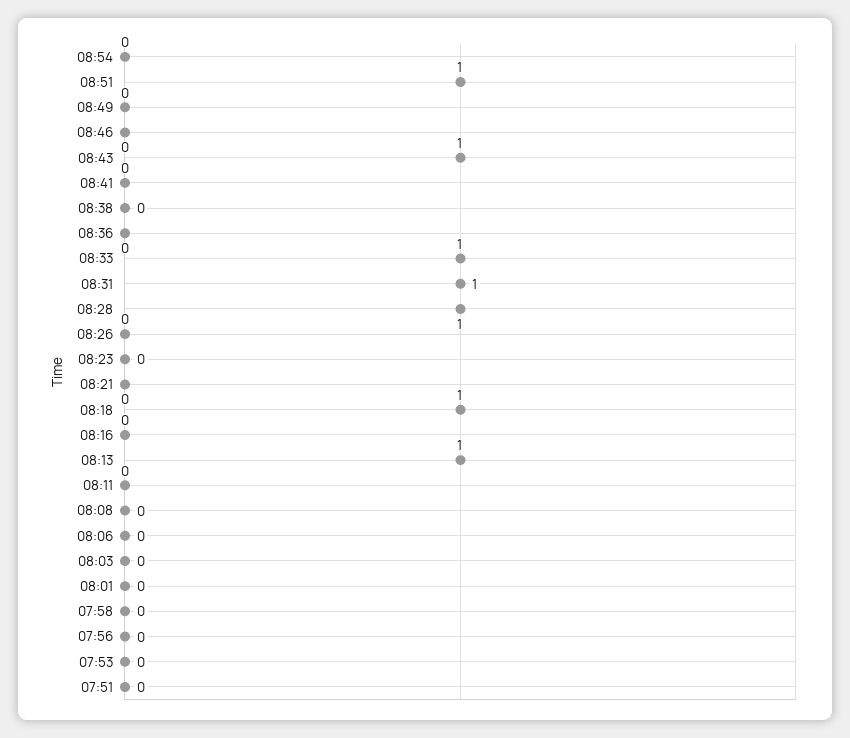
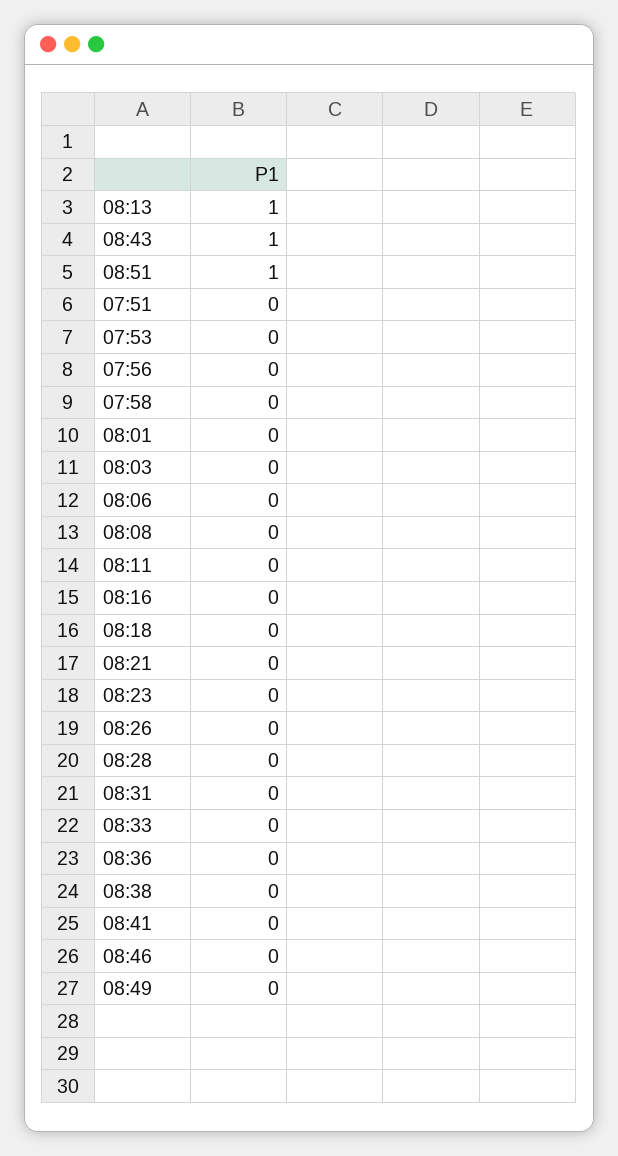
08:54: 0 -> none
08:33: 1 -> 0
08:31: 1 -> 0
08:28: 1 -> 0
08:18: 1 -> 0

